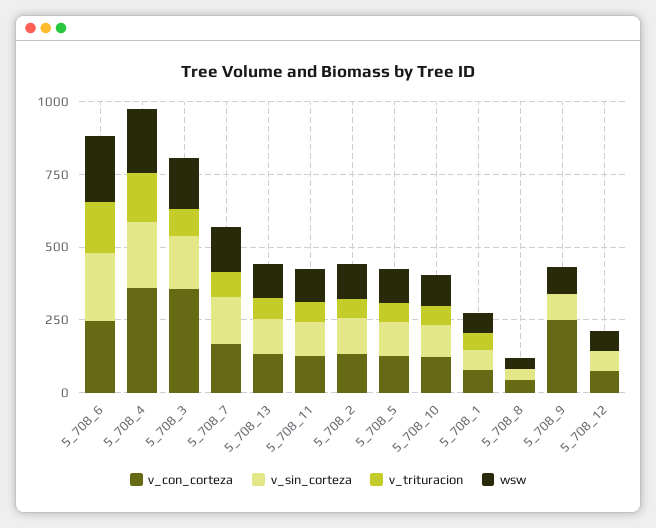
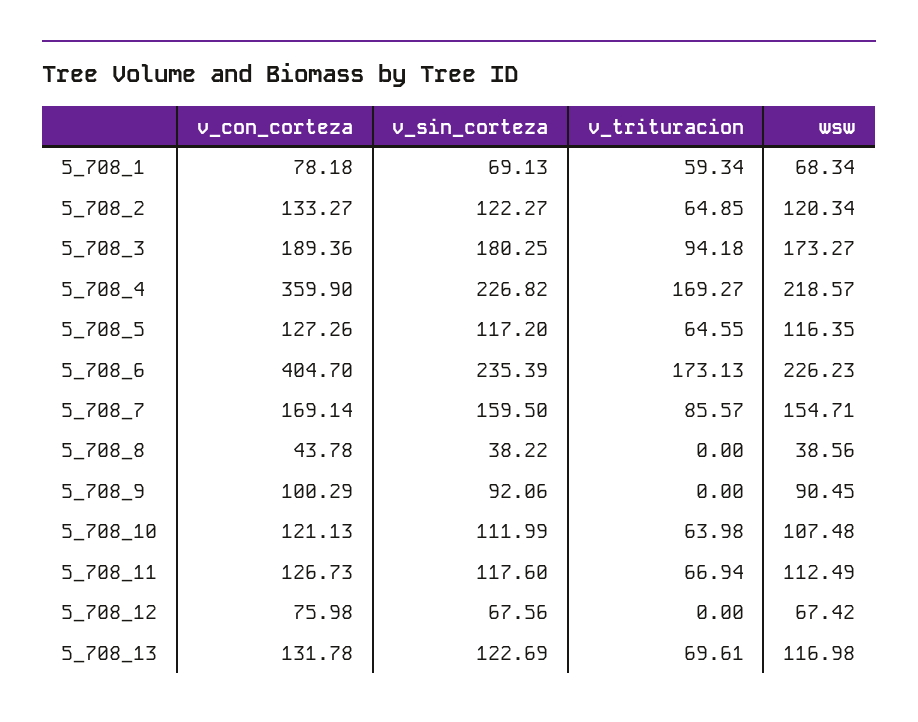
v_con_corteza, 5_708_6: 250 -> 404.7
v_con_corteza, 5_708_3: 350 -> 189.36
v_con_corteza, 5_708_9: 250 -> 100.29

